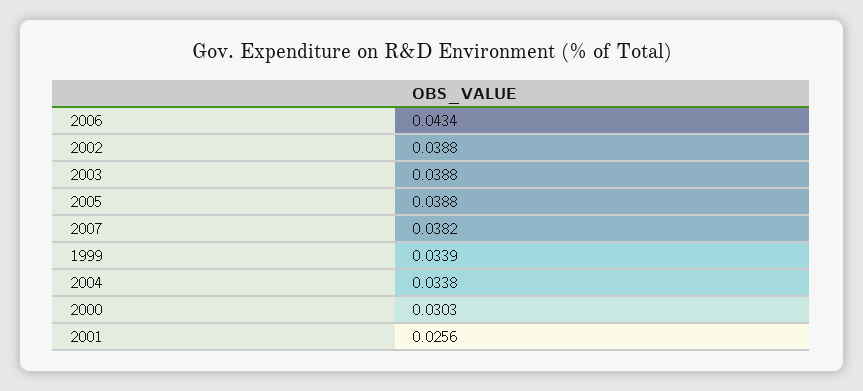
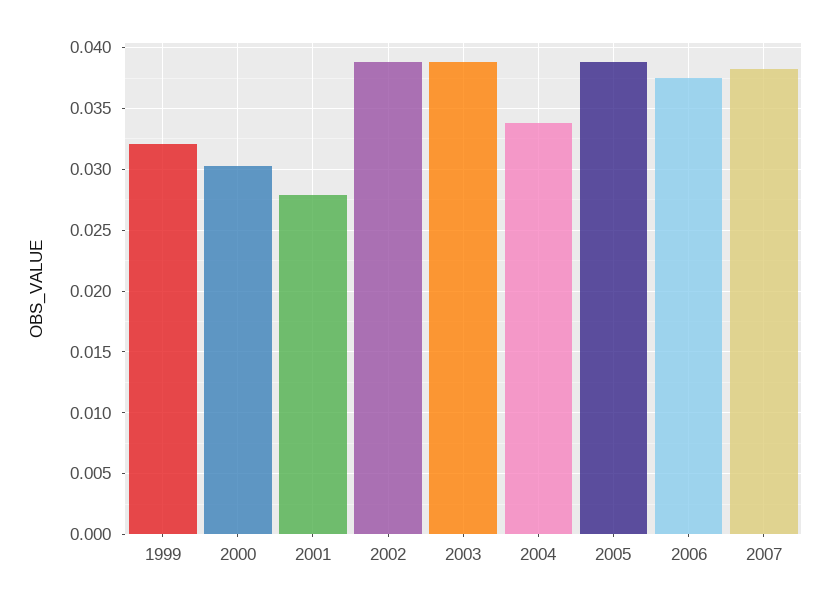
2006: 0.0434 -> 0.0375
1999: 0.0339 -> 0.032
2001: 0.0256 -> 0.028

